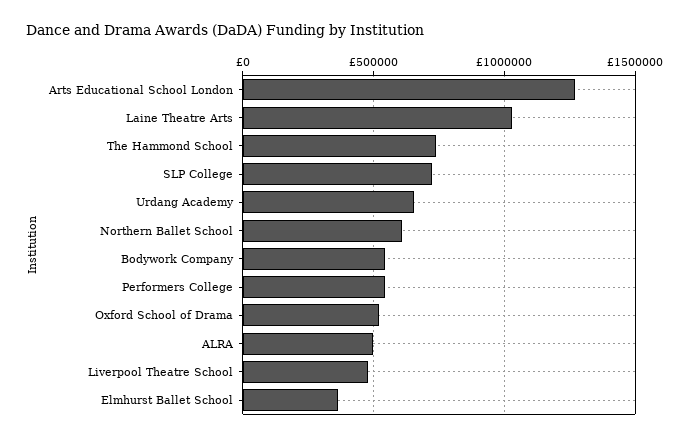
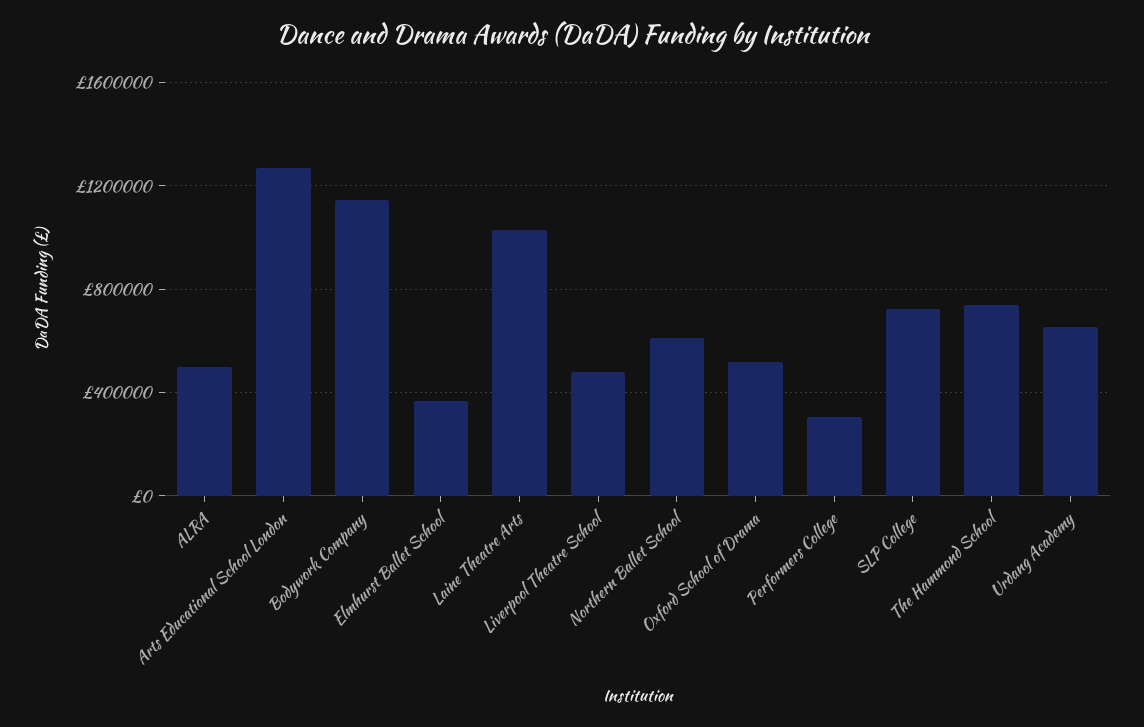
Bodywork Company: 550000 -> 1150000
Performers College: 550000 -> 300000

